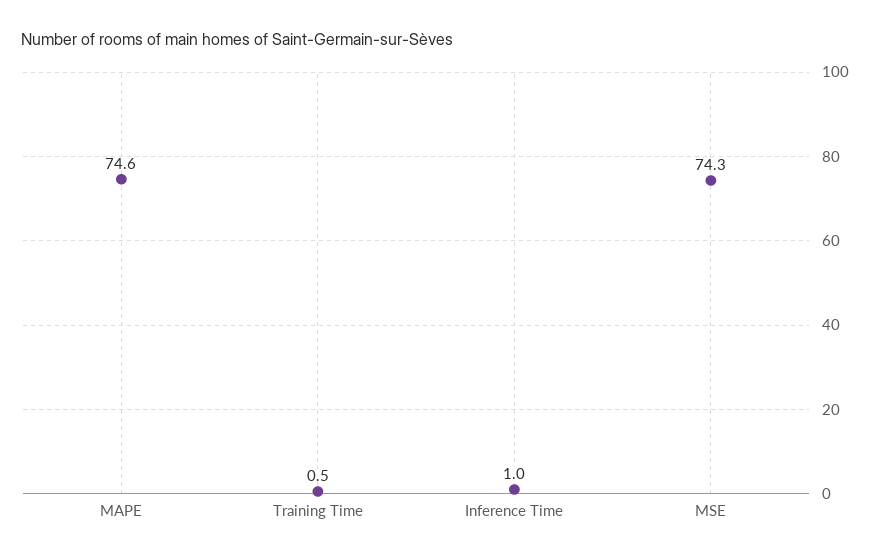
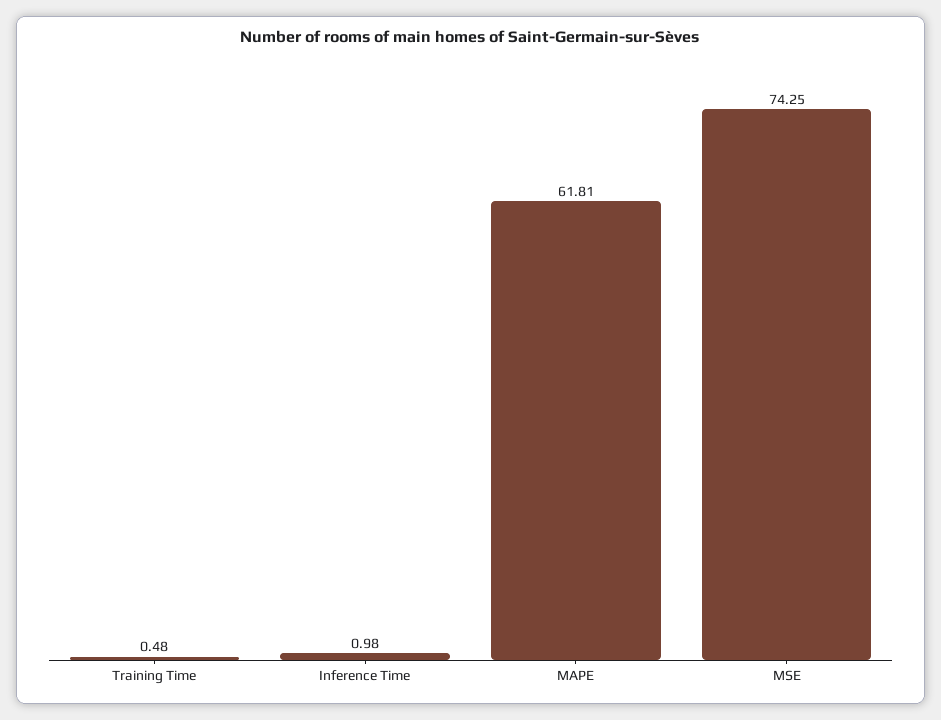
MAPE: 74.6 -> 61.81

